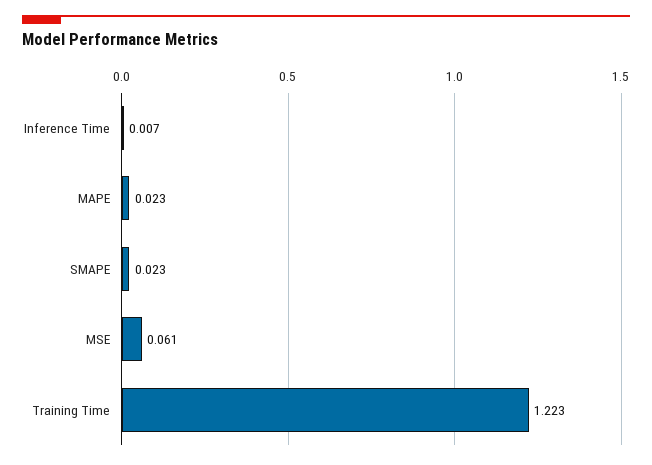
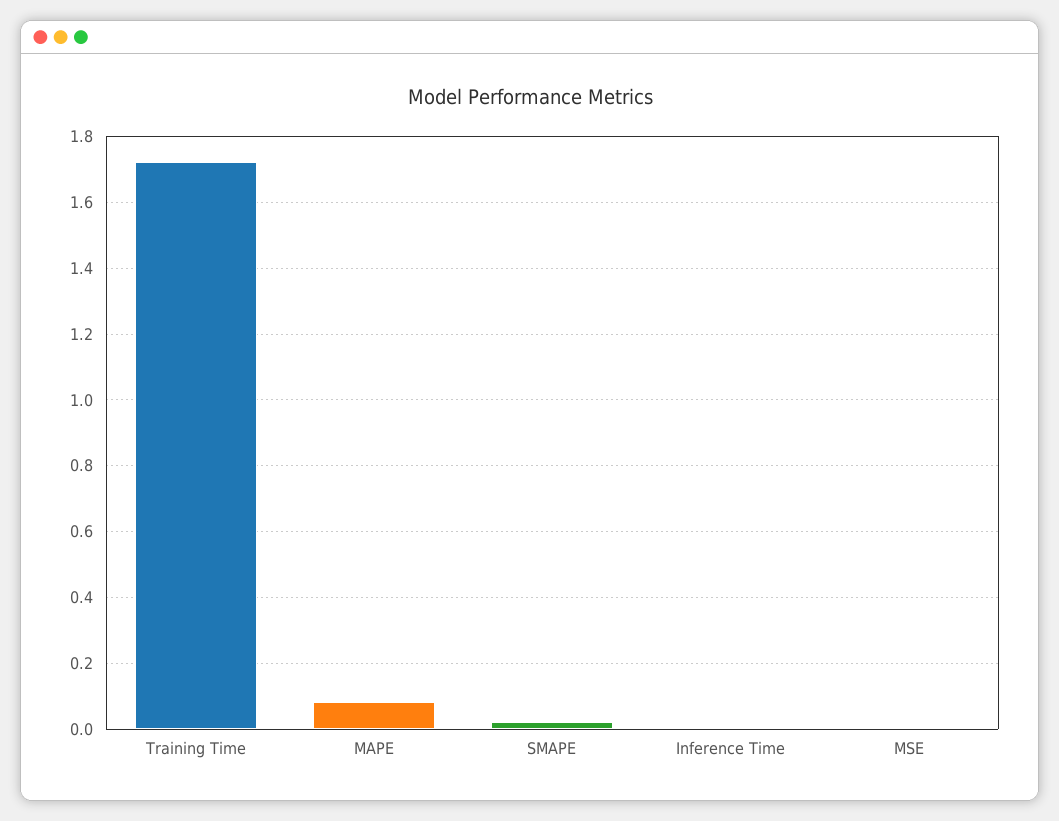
MAPE: 0.023 -> 0.08
MSE: 0.061 -> 0
Training Time: 1.223 -> 1.72

